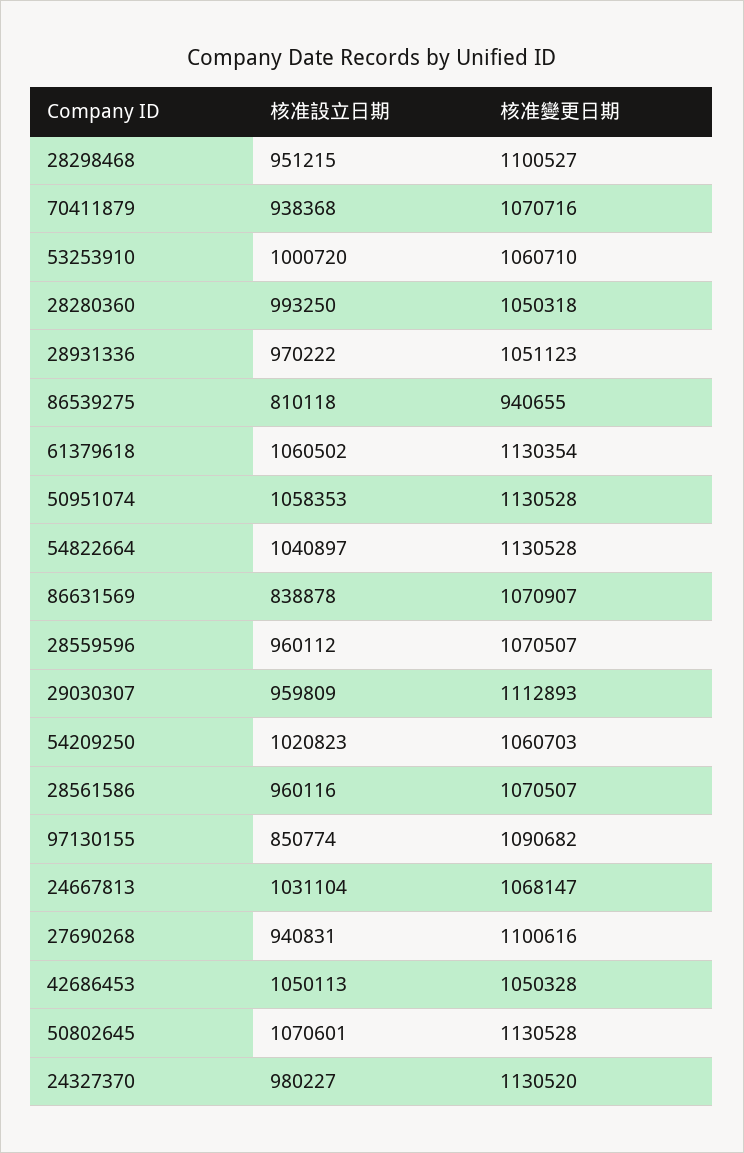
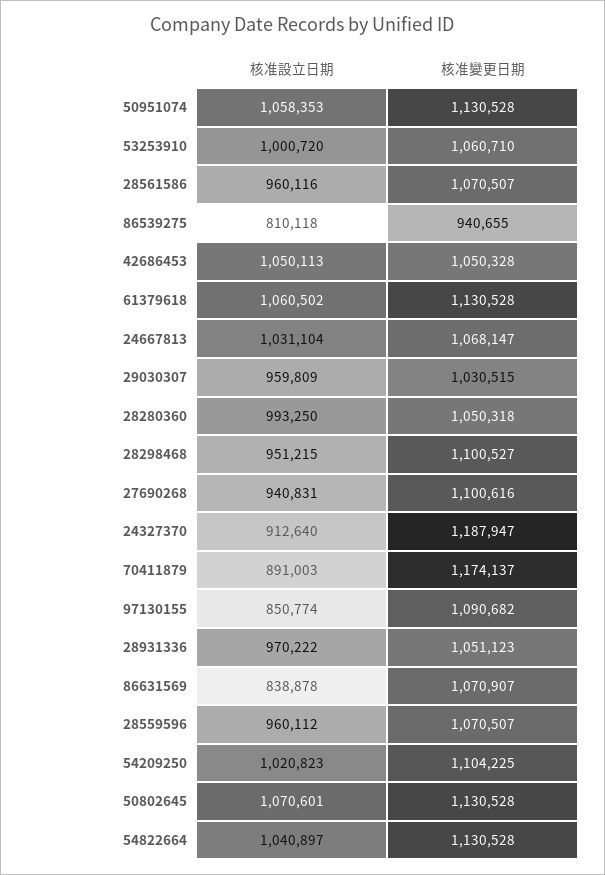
核准設立日期, 70411879: 938368 -> 891003
核准變更日期, 70411879: 1070716 -> 1174137
核准變更日期, 61379618: 1130354 -> 1130528
核准變更日期, 29030307: 1112893 -> 1030515
核准變更日期, 54209250: 1060703 -> 1104225
核准設立日期, 24327370: 980227 -> 912640
核准變更日期, 24327370: 1130520 -> 1187947

